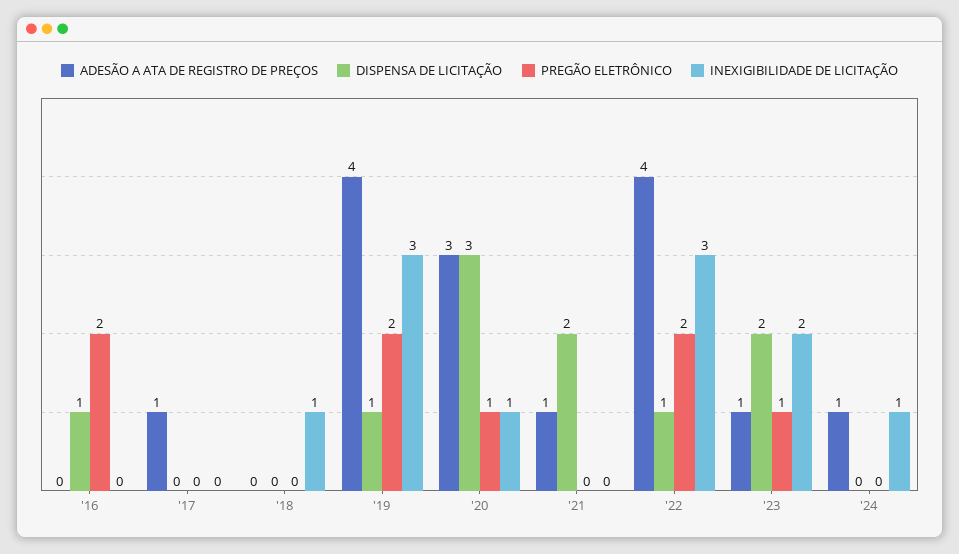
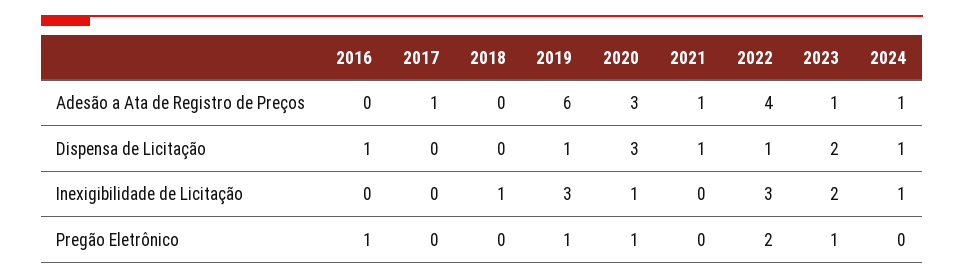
PREGÃO ELETRÔNICO, '16: 2 -> 1
ADESÃO A ATA DE REGISTRO DE PREÇOS, '19: 4 -> 6
PREGÃO ELETRÔNICO, '19: 2 -> 1
DISPENSA DE LICITAÇÃO, '21: 2 -> 1
DISPENSA DE LICITAÇÃO, '24: 0 -> 1

